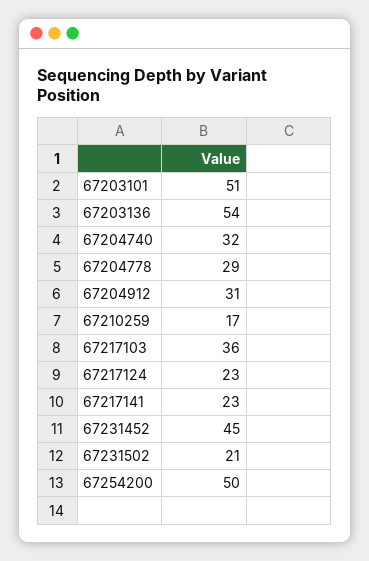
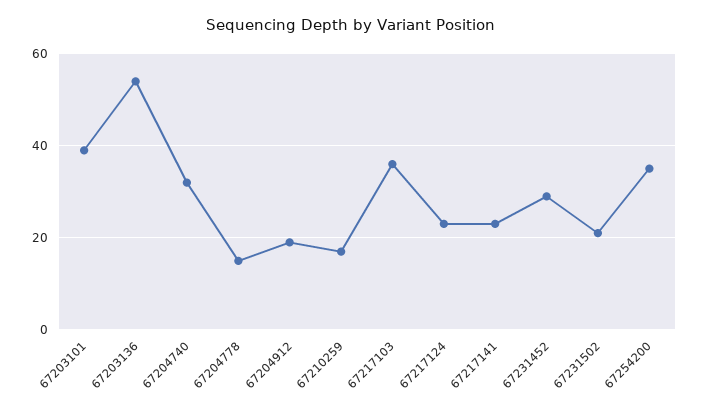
67203101: 51 -> 40
67204778: 29 -> 15
67204912: 31 -> 20
67231452: 45 -> 30
67254200: 50 -> 35

